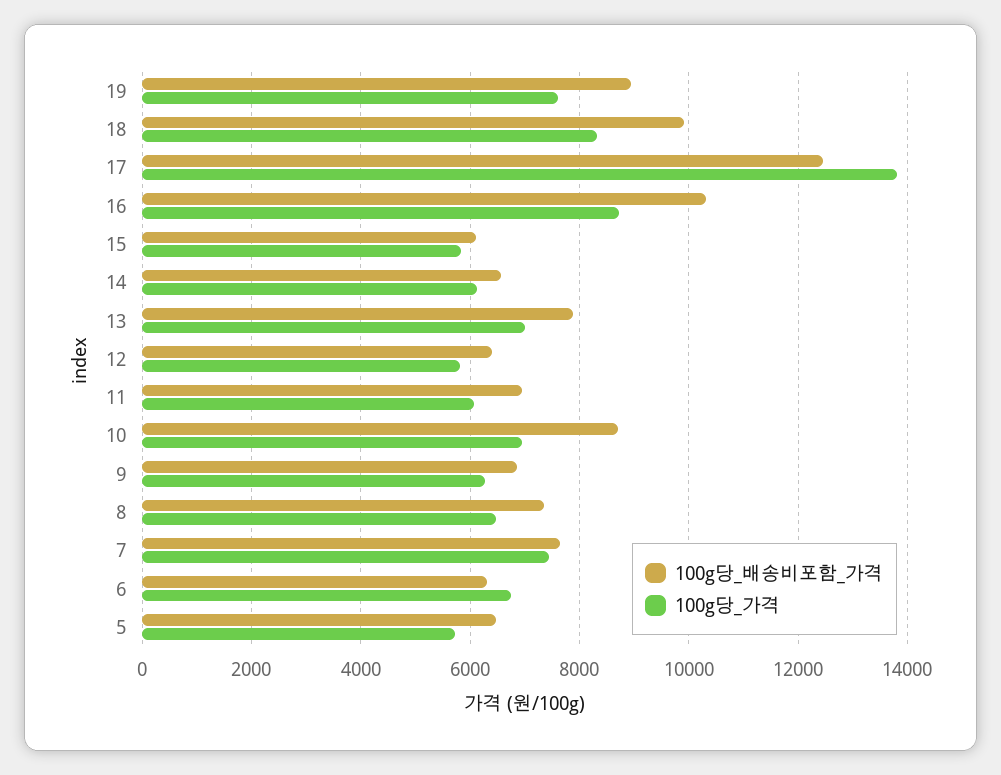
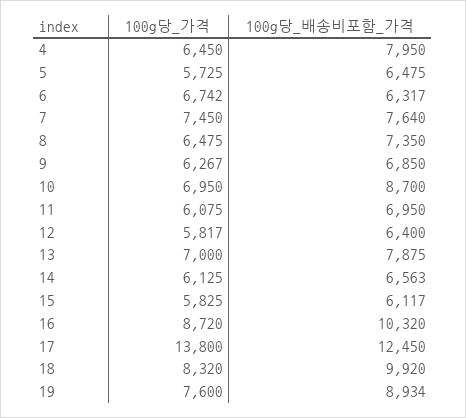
100g당_가격, 4: none -> 6450
100g당_배송비포함_가격, 4: none -> 7950

